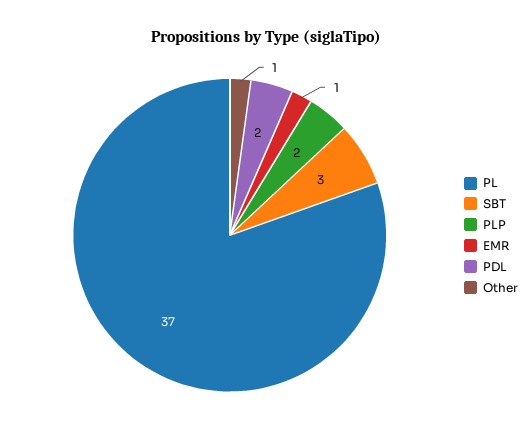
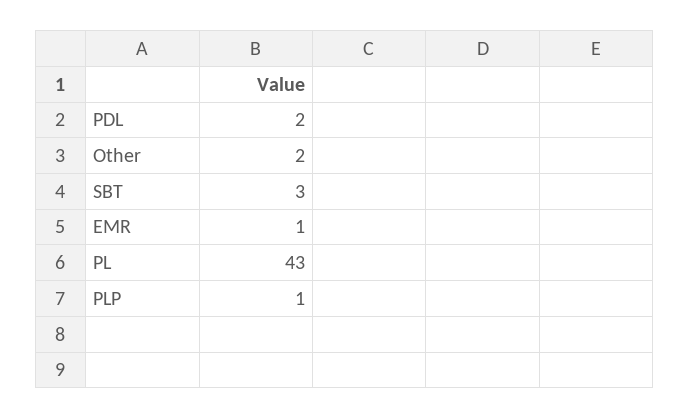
PL: 37 -> 43
PLP: 2 -> 1
Other: 1 -> 2

